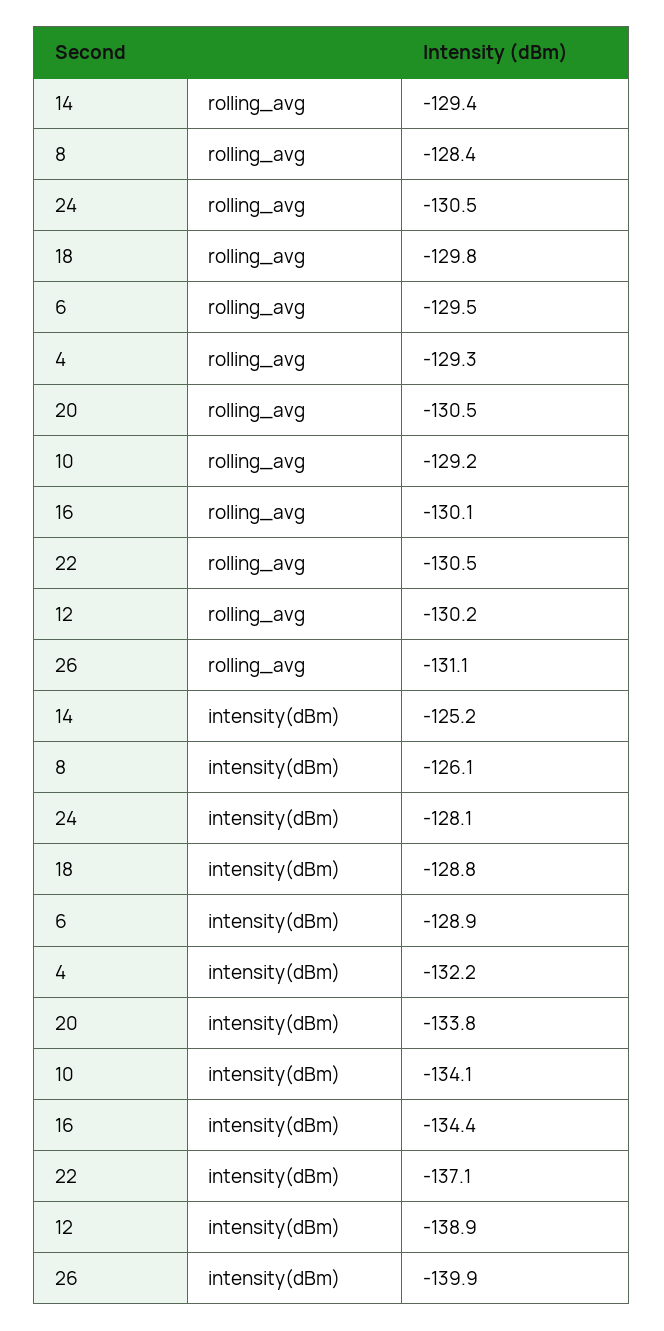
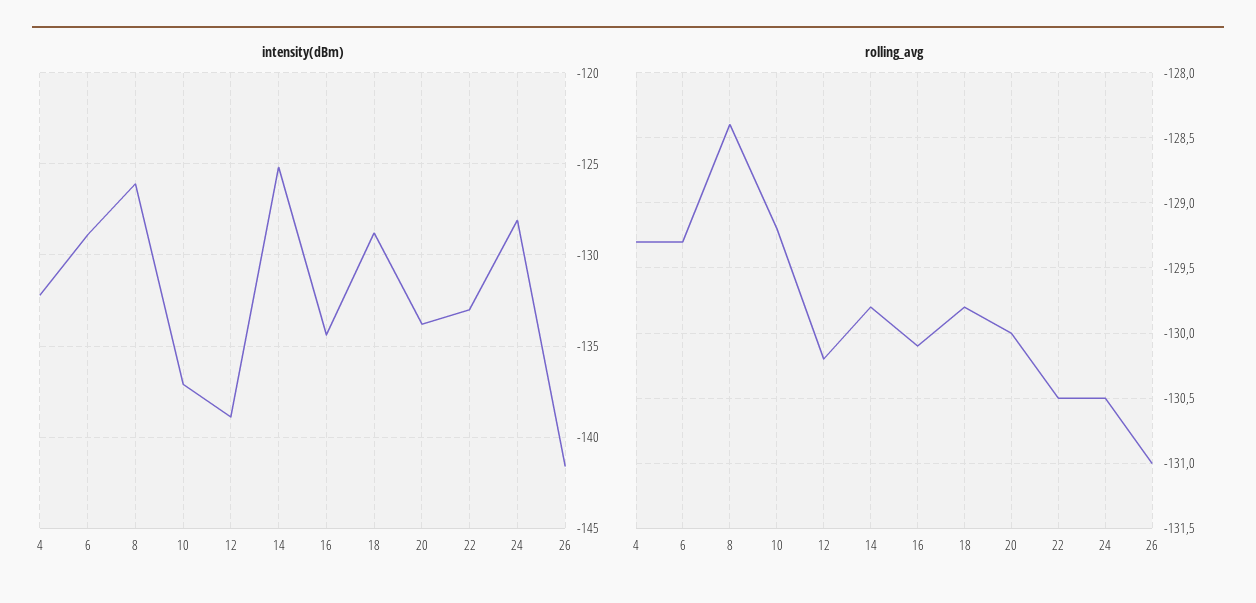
rolling_avg, 14: -129.4 -> -129.8
rolling_avg, 6: -129.5 -> -129.3
rolling_avg, 20: -130.5 -> -130
rolling_avg, 26: -131.1 -> -131
intensity(dBm), 10: -134.1 -> -137
intensity(dBm), 22: -137.1 -> -133
intensity(dBm), 26: -139.9 -> -141.5

